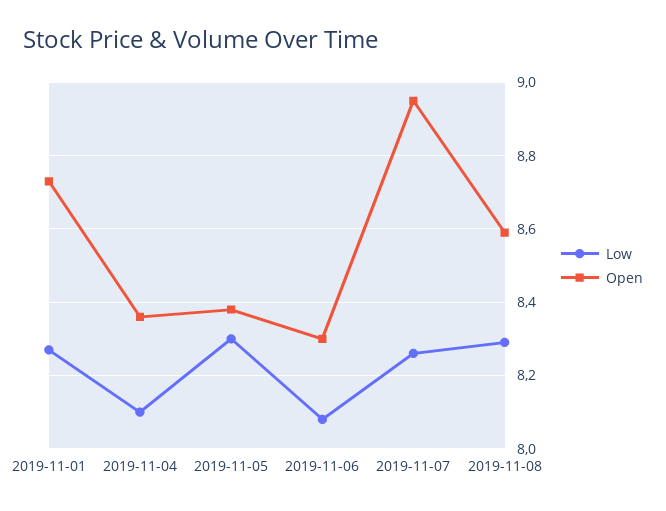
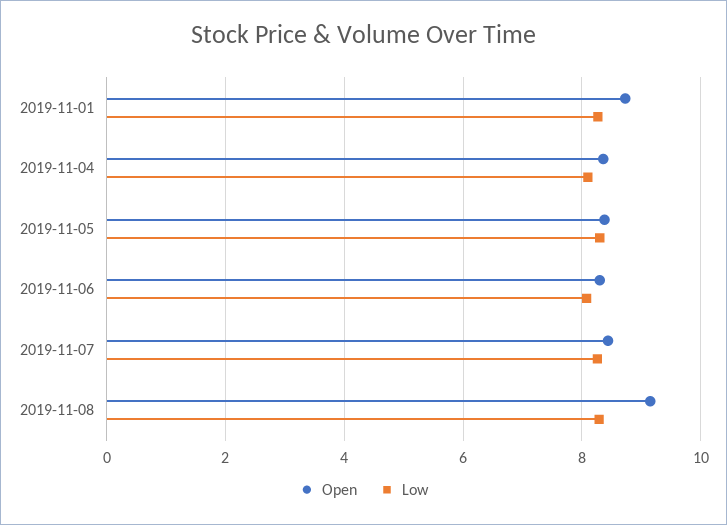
Open, 2019-11-07: 8.95 -> 8.4
Open, 2019-11-08: 8.6 -> 9.2

